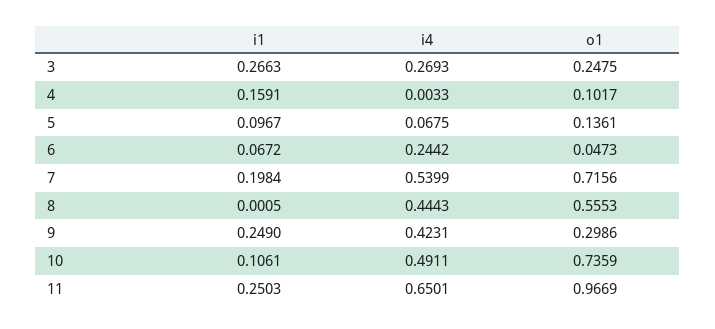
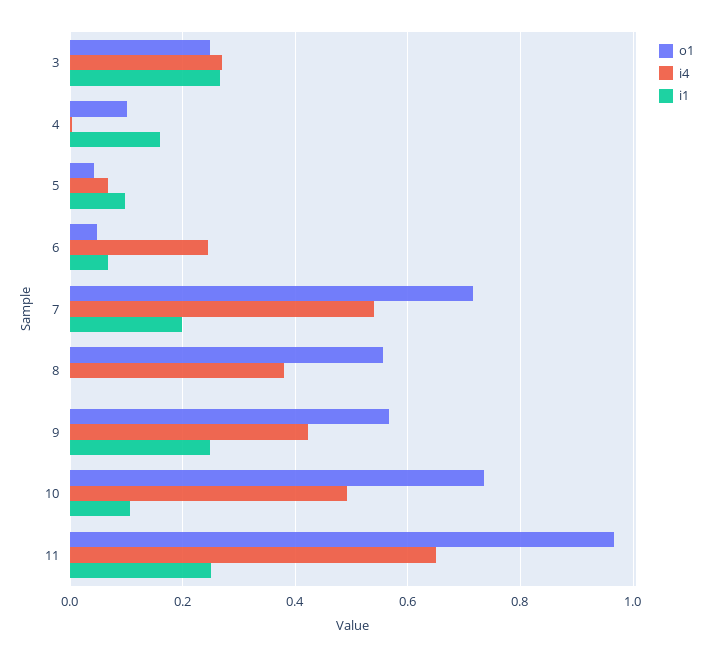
o1, 5: 0.1361 -> 0.04
i4, 8: 0.4443 -> 0.38
o1, 9: 0.2986 -> 0.56

